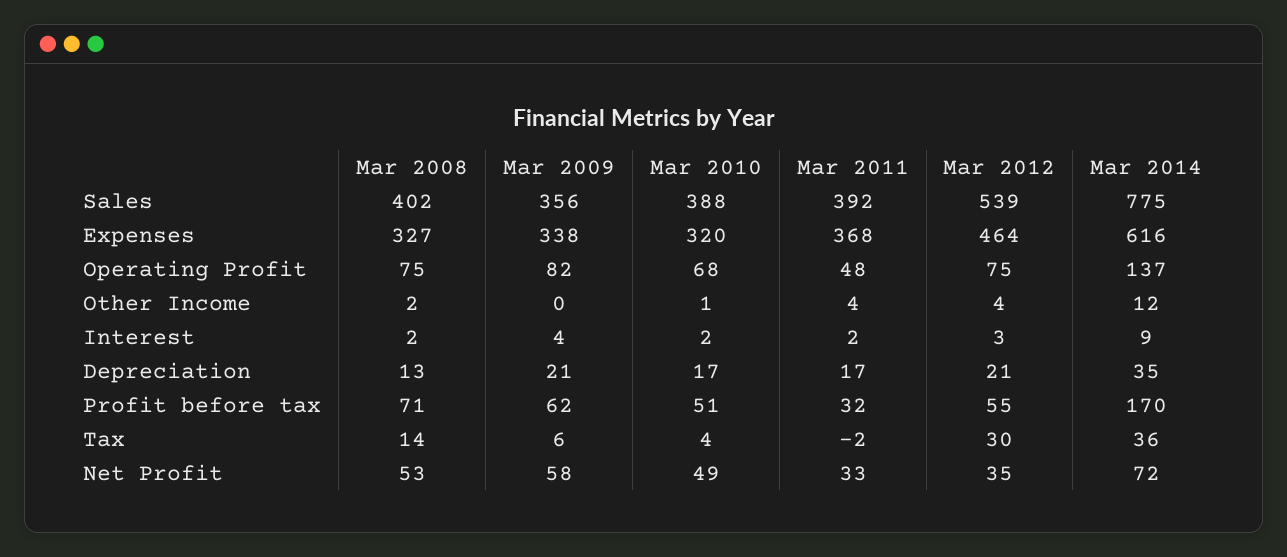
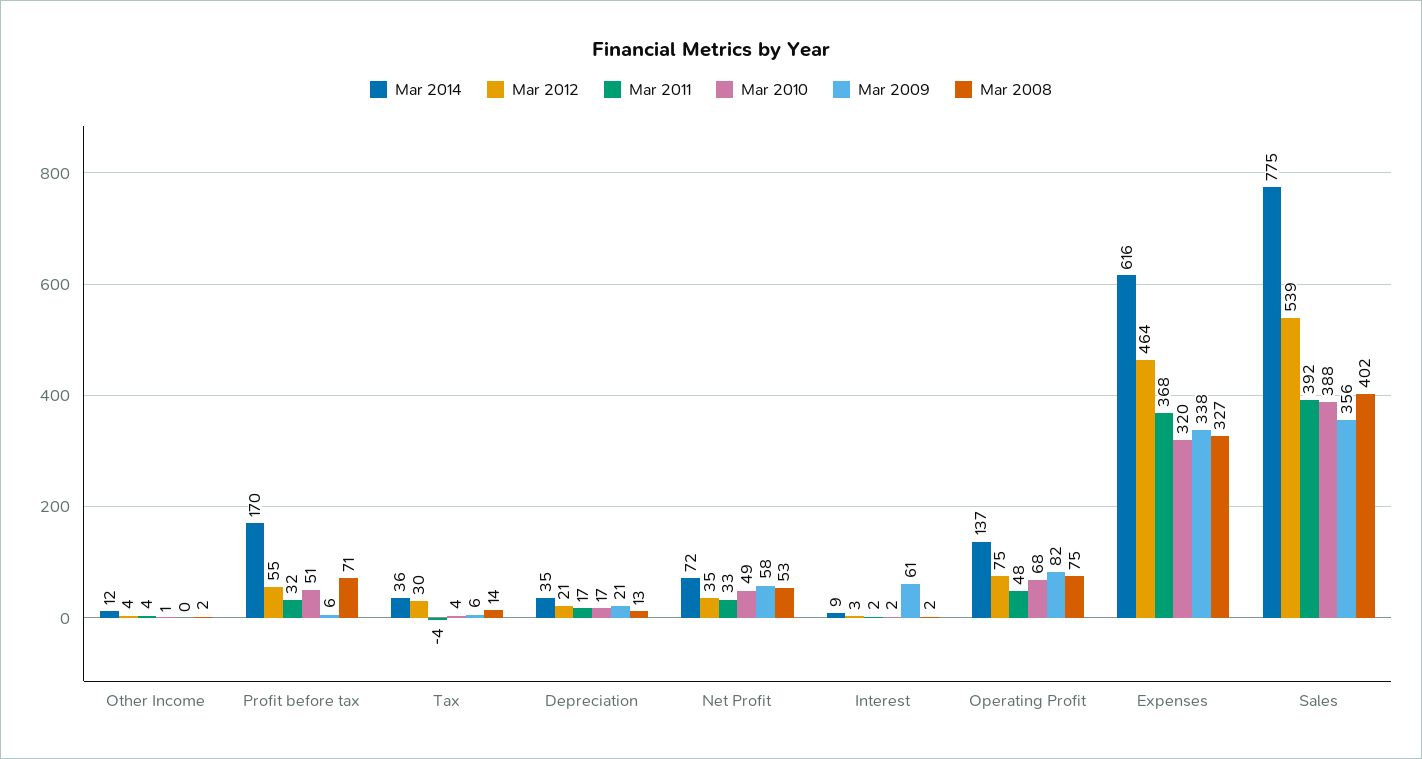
Mar 2009, Interest: 4 -> 61
Mar 2009, Profit before tax: 62 -> 6
Mar 2011, Tax: -2 -> -4

